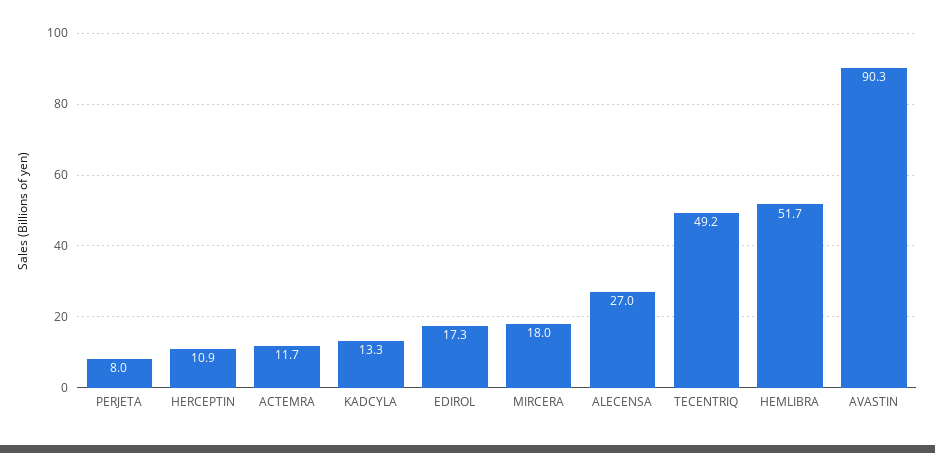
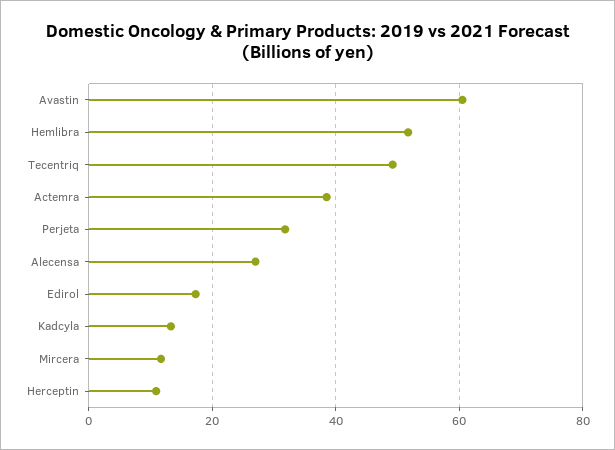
PERJETA: 8 -> 32
ACTEMRA: 11.7 -> 38
MIRCERA: 18 -> 12
AVASTIN: 90.3 -> 60

